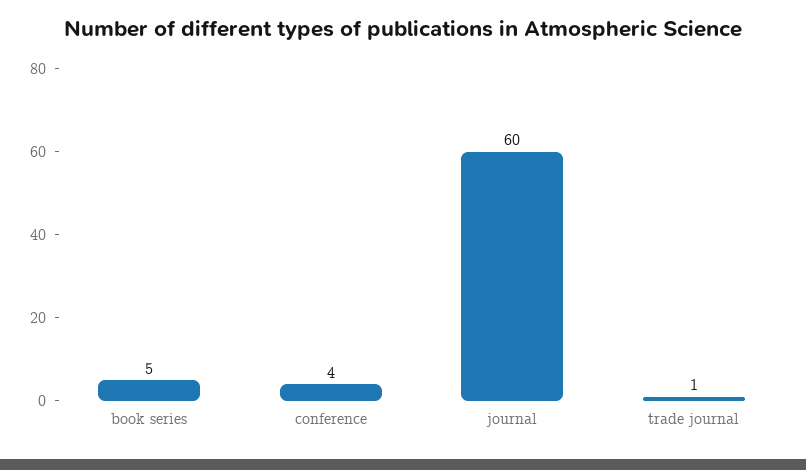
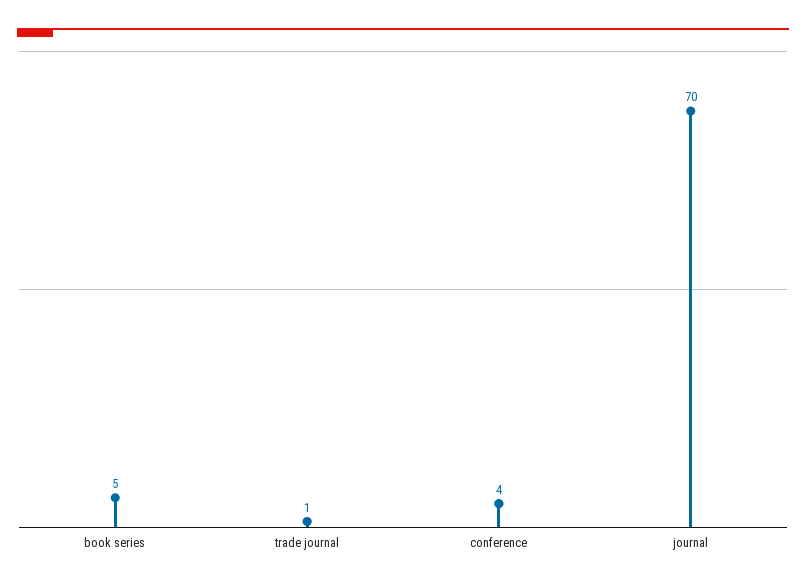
journal: 60 -> 70

